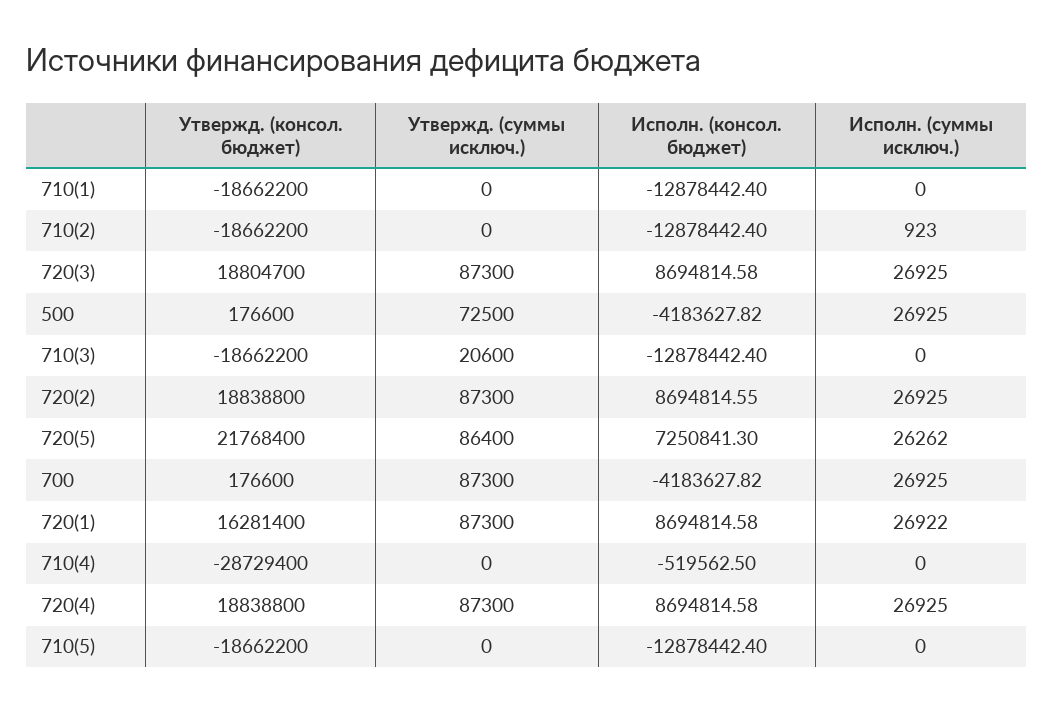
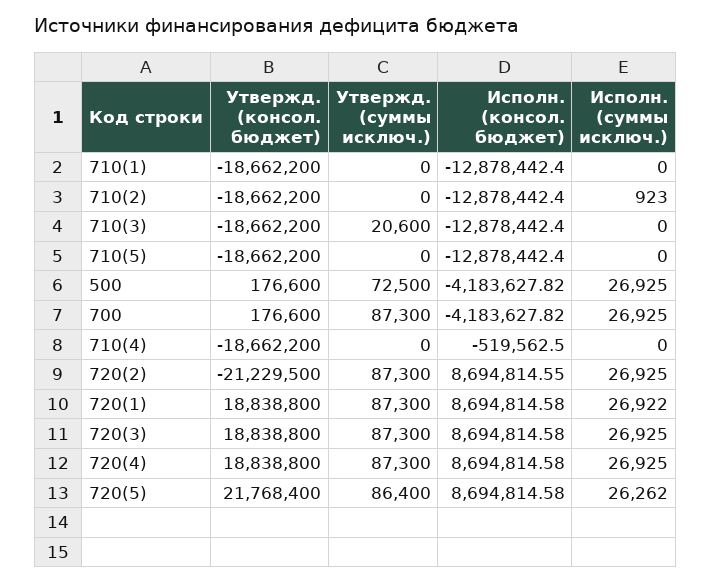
Утвержд. (консол. бюджет), 720(3): 18804700 -> 18838800
Утвержд. (консол. бюджет), 720(2): 18838800 -> -21229500
Исполн. (консол. бюджет), 720(5): 7250841.3 -> 8694814.58
Утвержд. (консол. бюджет), 720(1): 16281400 -> 18838800
Утвержд. (консол. бюджет), 710(4): -28729400 -> -18662200

